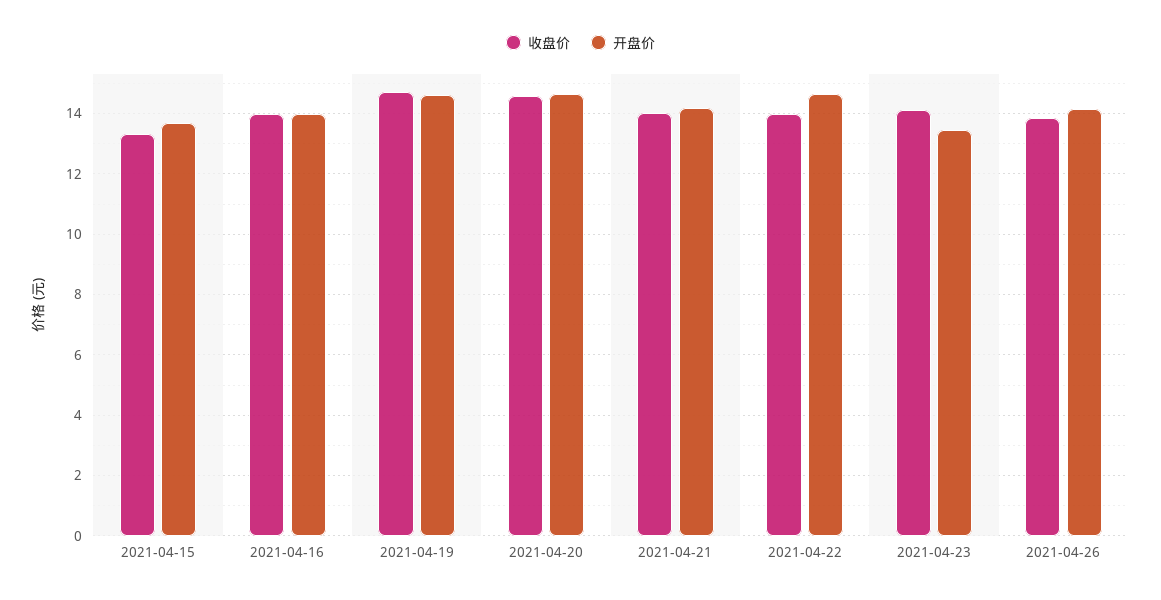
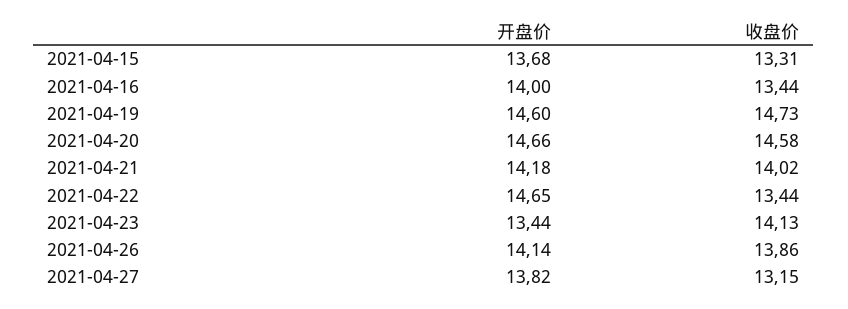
收盘价, 2021-04-16: 14 -> 13.44
收盘价, 2021-04-22: 14 -> 13.44
开盘价, 2021-04-27: none -> 13.82
收盘价, 2021-04-27: none -> 13.15

